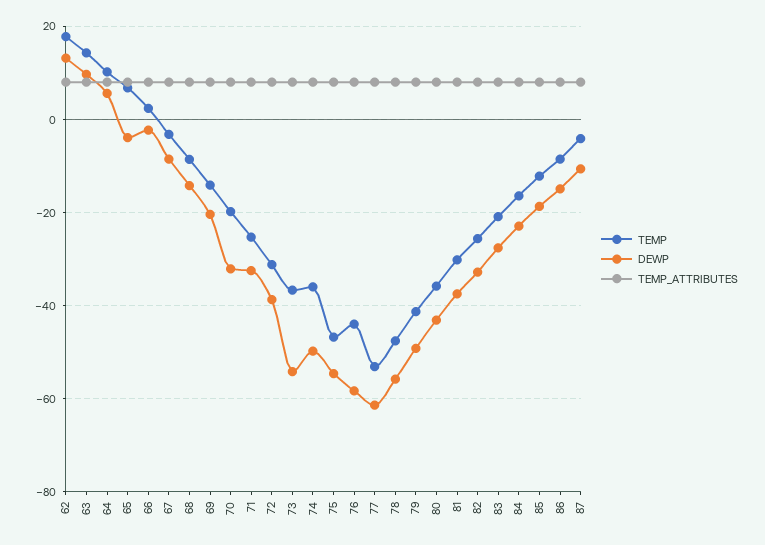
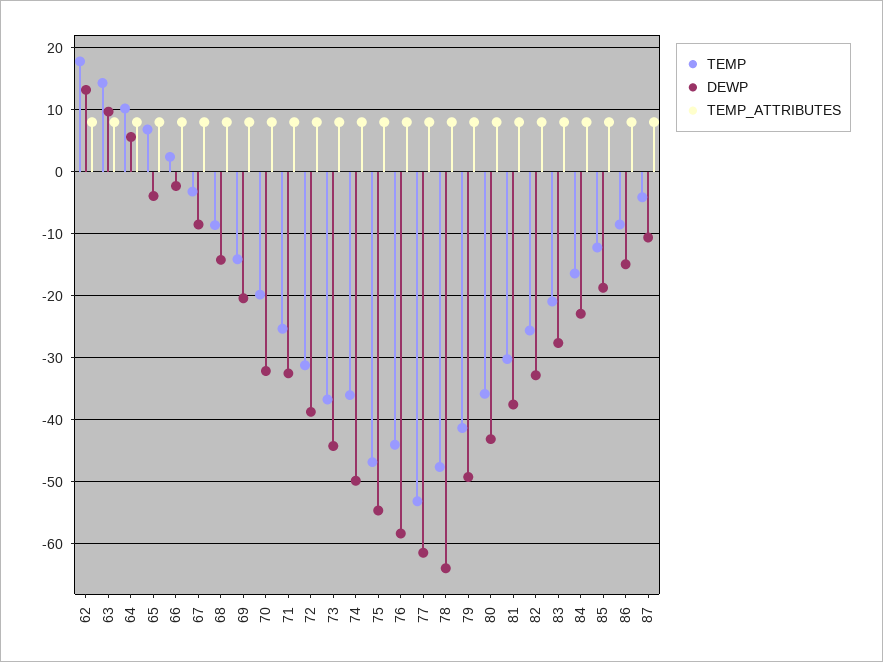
DEWP, 73: -54 -> -44
DEWP, 78: -56 -> -64

